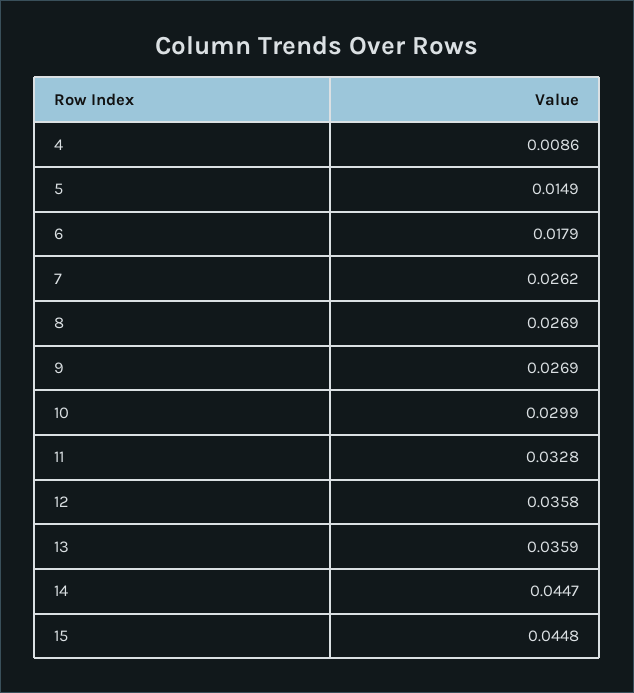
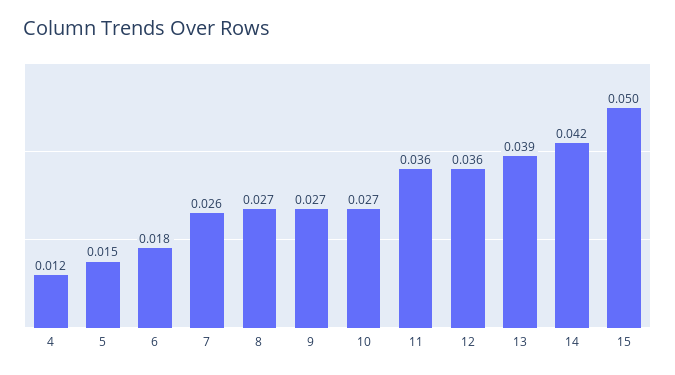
4: 0.0086 -> 0.012
10: 0.0299 -> 0.027
11: 0.0328 -> 0.036
13: 0.0359 -> 0.039
14: 0.0447 -> 0.042
15: 0.0448 -> 0.05

